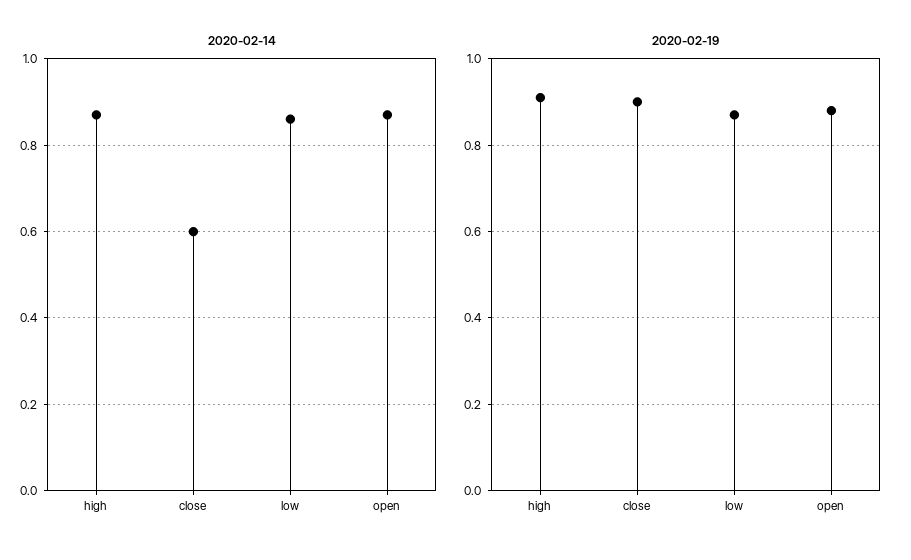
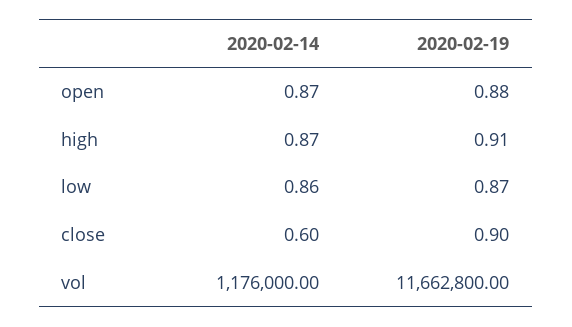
2020-02-14, vol: none -> 1176000
2020-02-19, vol: none -> 11662800

